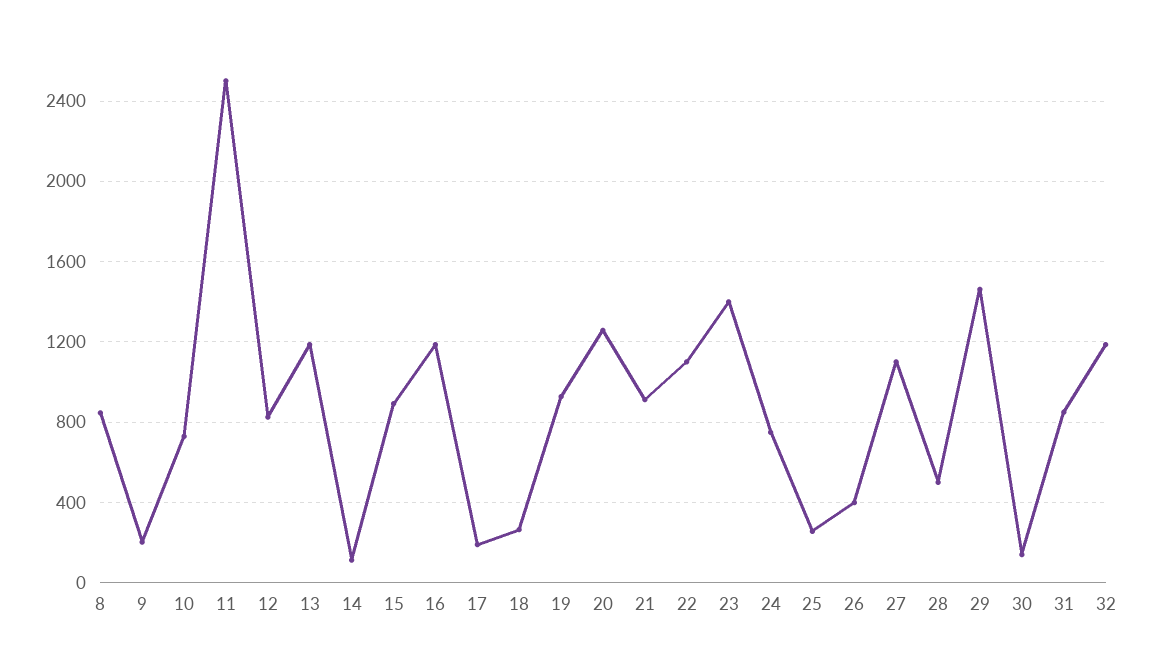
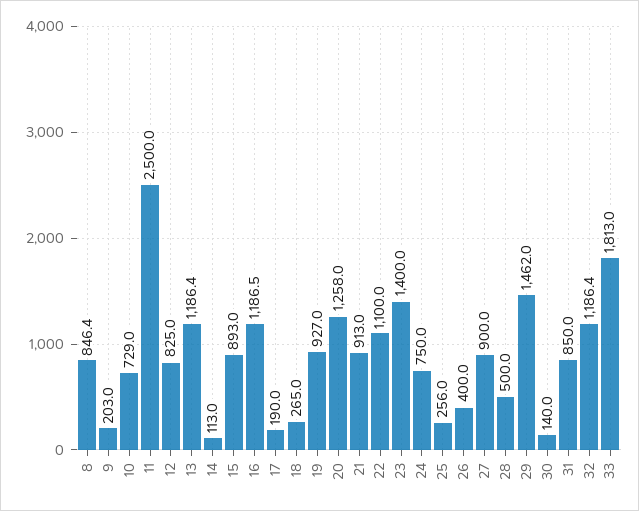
27: 1100 -> 900
33: none -> 1813

